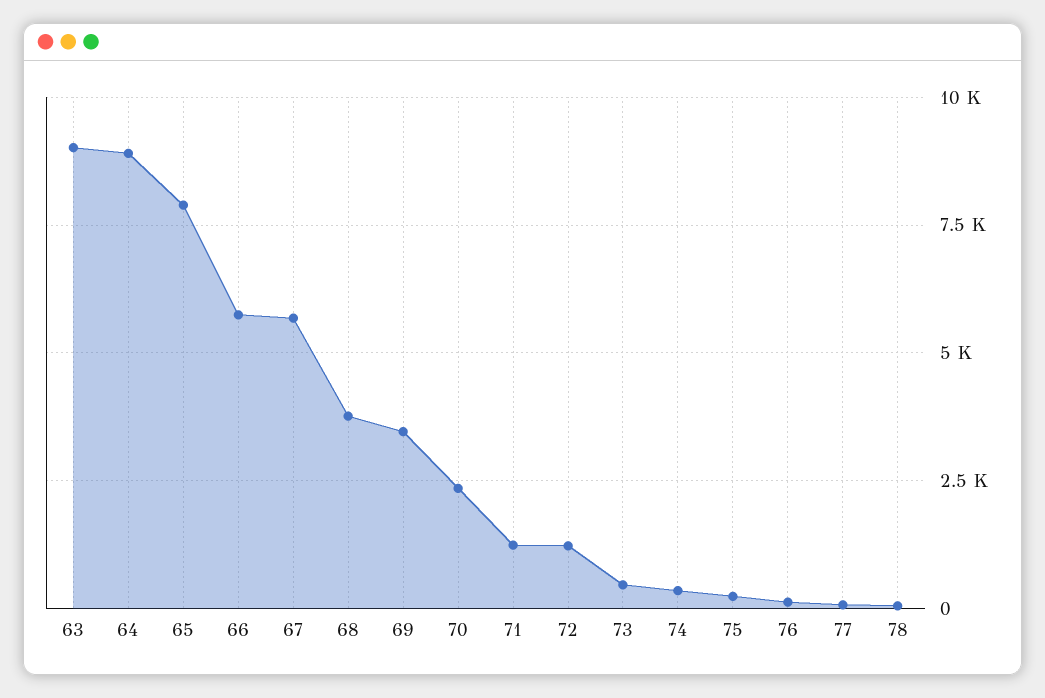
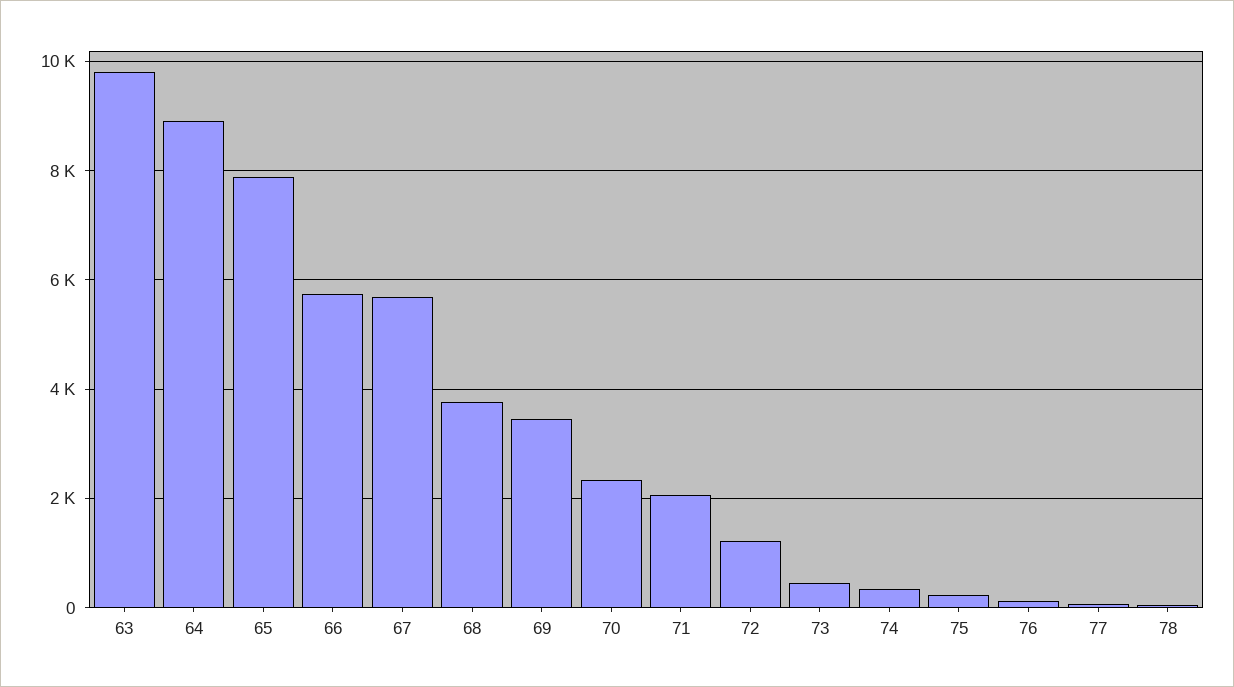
63: 9000 -> 9800
71: 1250 -> 2000

